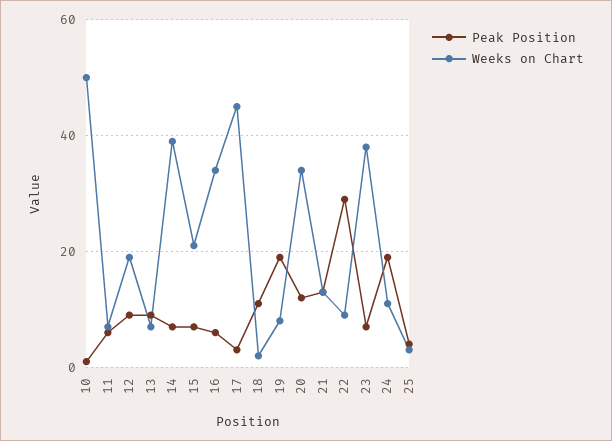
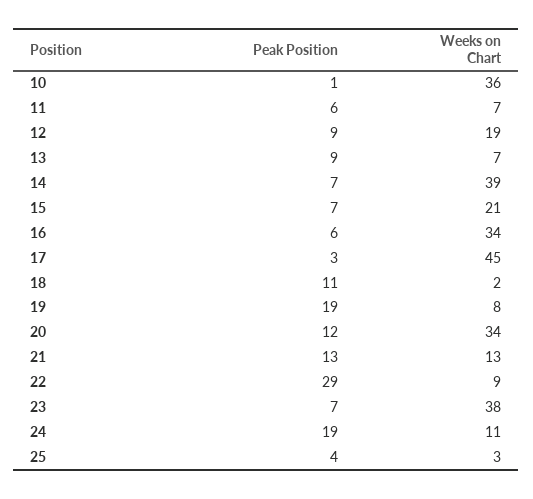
Weeks on Chart, 10: 50 -> 36

